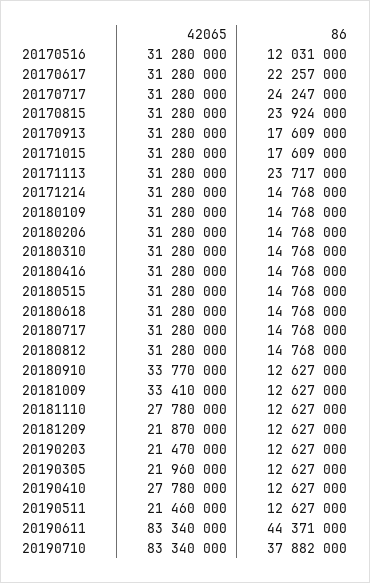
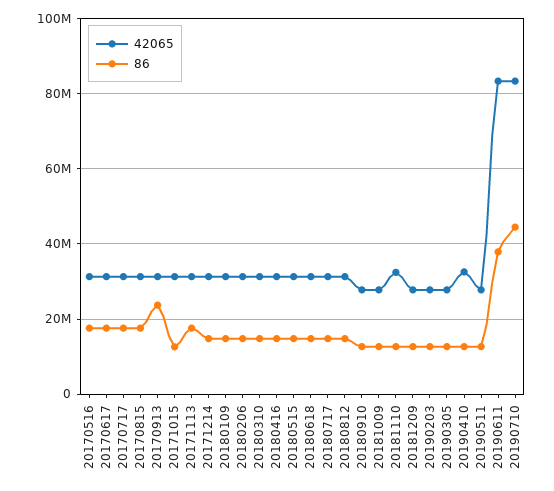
86, 20170516: 12031000 -> 18000000
86, 20170617: 22257000 -> 18000000
86, 20170717: 24247000 -> 18000000
86, 20170815: 23924000 -> 18000000
86, 20170913: 17609000 -> 24000000
86, 20171015: 17609000 -> 12000000
86, 20171113: 23717000 -> 18000000
42065, 20180910: 33770000 -> 28000000
42065, 20181009: 33410000 -> 28000000
42065, 20181110: 27780000 -> 32000000
42065, 20181209: 21870000 -> 28000000
42065, 20190203: 21470000 -> 28000000
42065, 20190305: 21960000 -> 28000000
42065, 20190410: 27780000 -> 32000000
42065, 20190511: 21460000 -> 28000000
86, 20190611: 44371000 -> 38000000
86, 20190710: 37882000 -> 44000000

